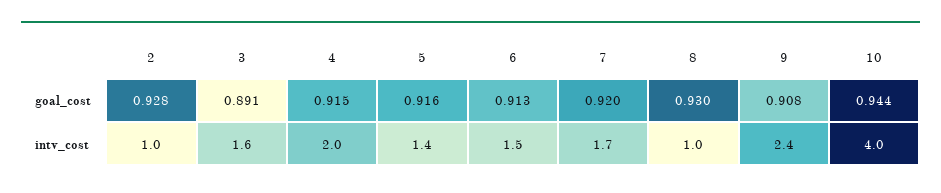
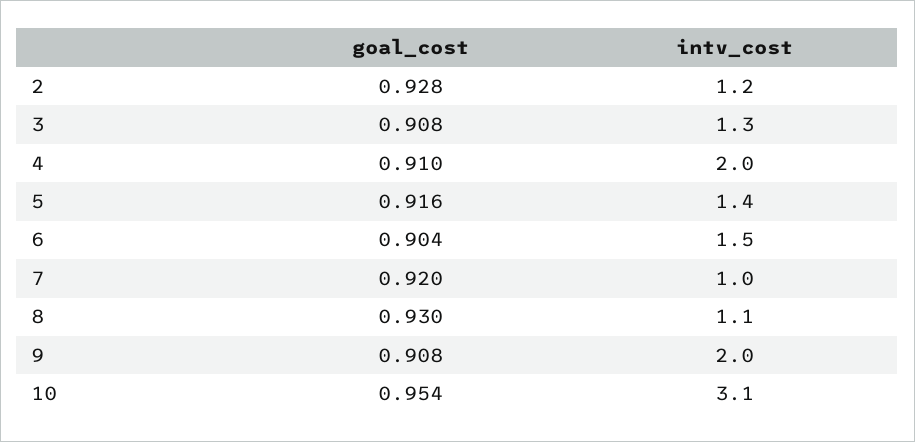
3, goal_cost: 0.891 -> 0.908
4, goal_cost: 0.915 -> 0.91
6, goal_cost: 0.913 -> 0.904
10, goal_cost: 0.944 -> 0.954
2, intv_cost: 1 -> 1.2
3, intv_cost: 1.6 -> 1.3
7, intv_cost: 1.7 -> 1
8, intv_cost: 1 -> 1.1
9, intv_cost: 2.4 -> 2
10, intv_cost: 4 -> 3.1

